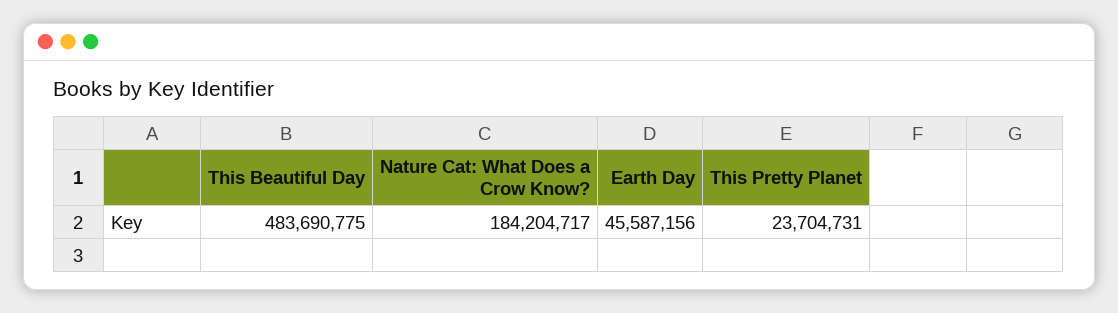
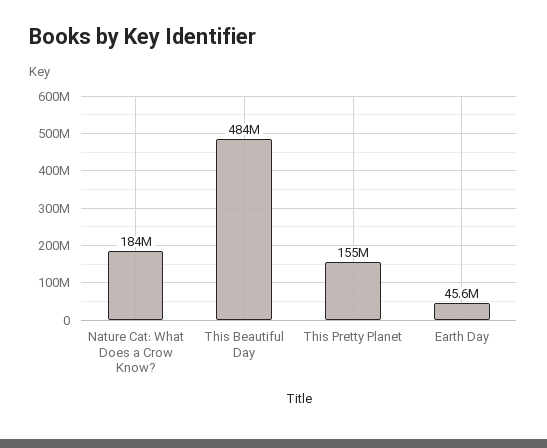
This Pretty Planet: 23704731 -> 155000000

